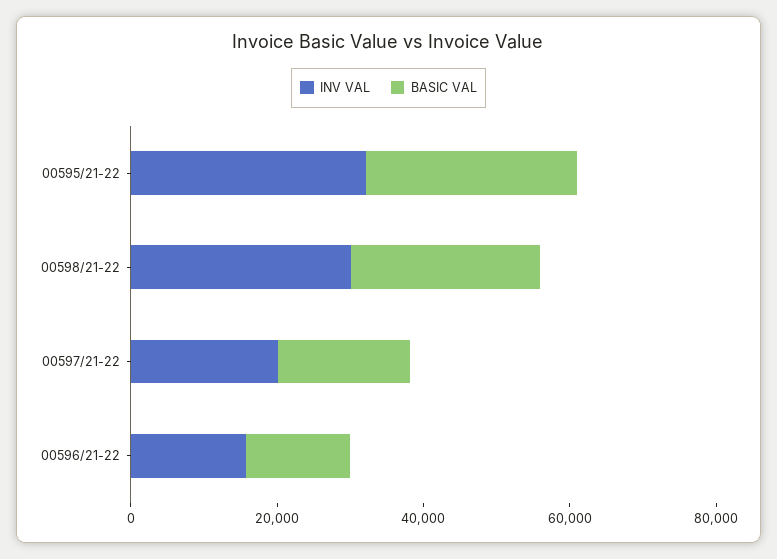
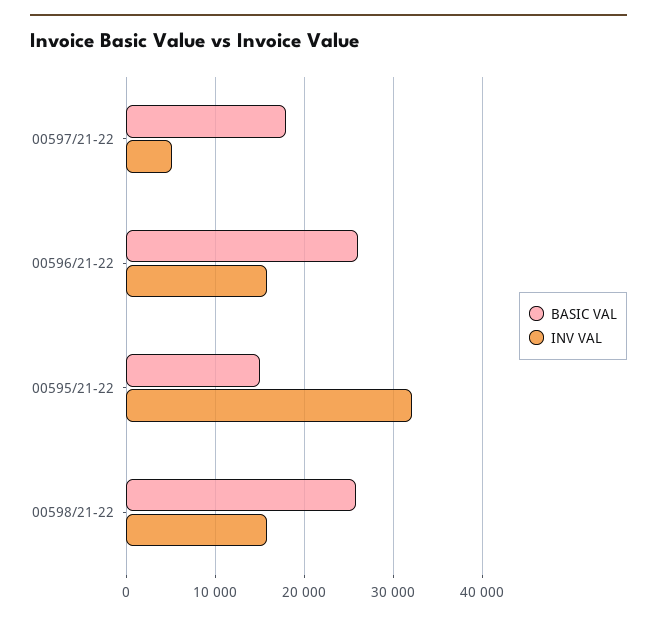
BASIC VAL, 00595/21-22: 30000 -> 15000
INV VAL, 00598/21-22: 30000 -> 16000
INV VAL, 00597/21-22: 20000 -> 5000
BASIC VAL, 00596/21-22: 15000 -> 26000

